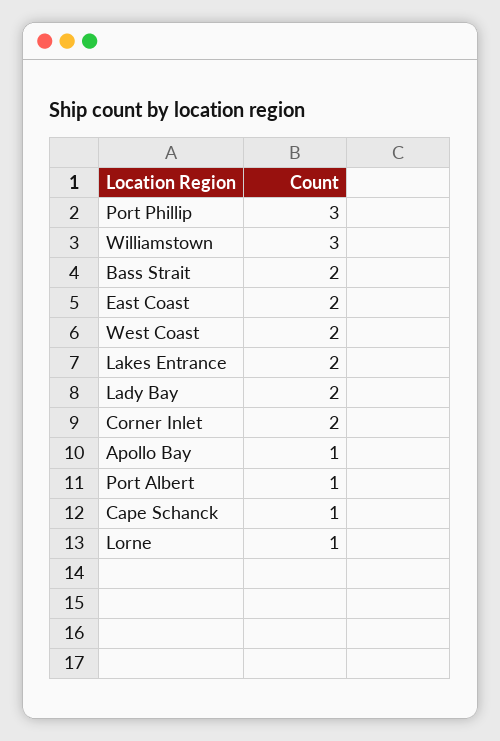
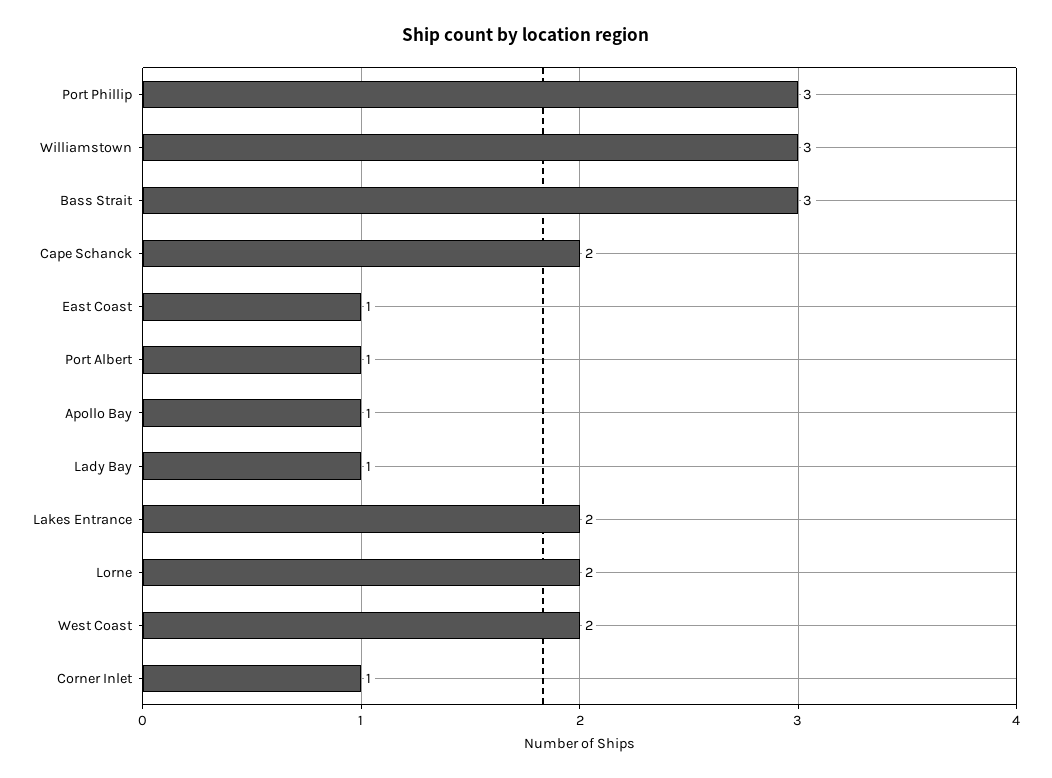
Bass Strait: 2 -> 3
East Coast: 2 -> 1
Lady Bay: 2 -> 1
Corner Inlet: 2 -> 1
Cape Schanck: 1 -> 2
Lorne: 1 -> 2

